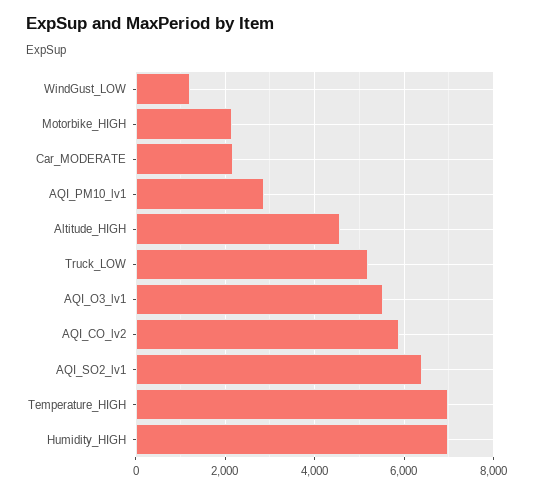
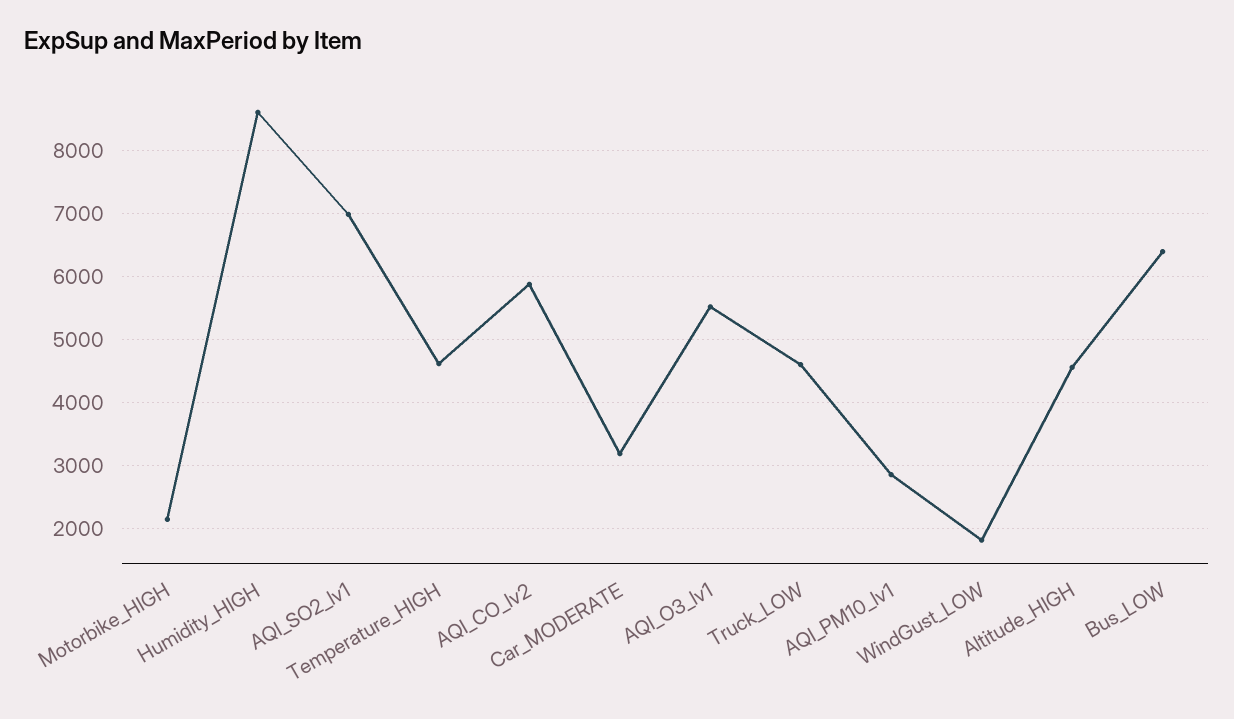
WindGust_LOW: 1200 -> 1800
Car_MODERATE: 2200 -> 3200
Truck_LOW: 5200 -> 4600
AQI_SO2_lv1: 6400 -> 7000
Temperature_HIGH: 7000 -> 4600
Humidity_HIGH: 7000 -> 8600
Bus_LOW: none -> 6400

